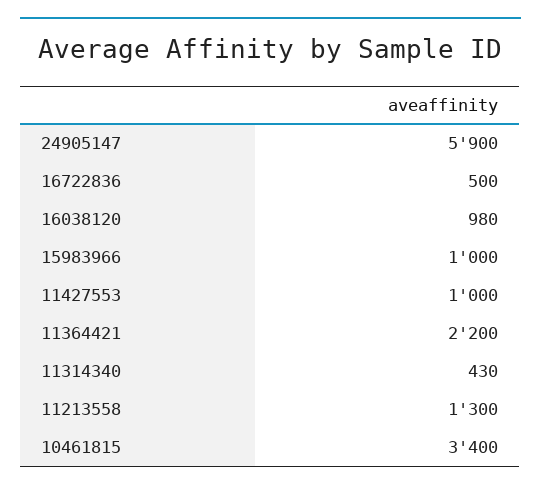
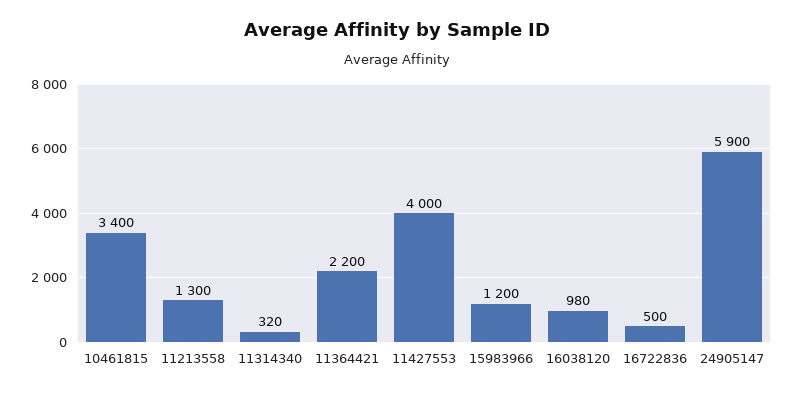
15983966: 1000 -> 1200
11427553: 1000 -> 4000
11314340: 430 -> 320

